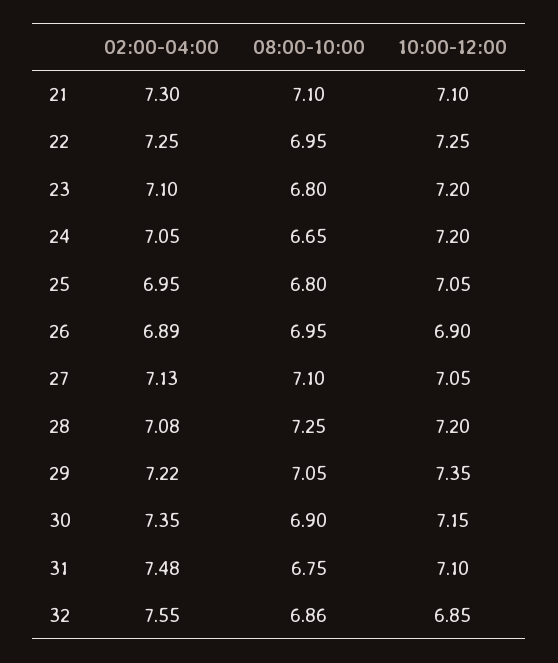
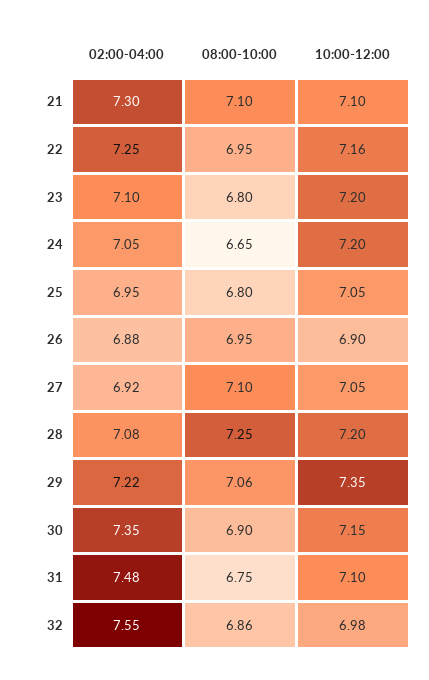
10:00-12:00, 22: 7.25 -> 7.16
02:00-04:00, 26: 6.89 -> 6.88
02:00-04:00, 27: 7.13 -> 6.92
08:00-10:00, 29: 7.05 -> 7.06
10:00-12:00, 32: 6.85 -> 6.98

